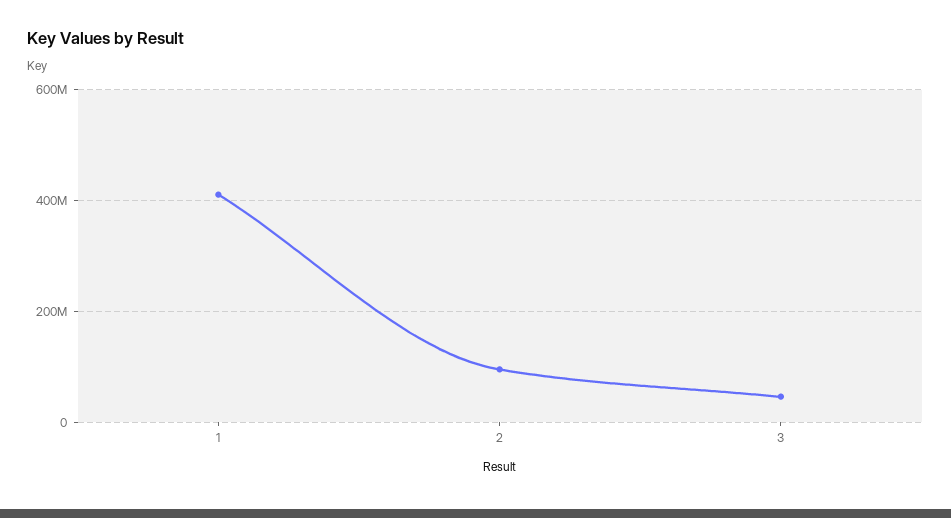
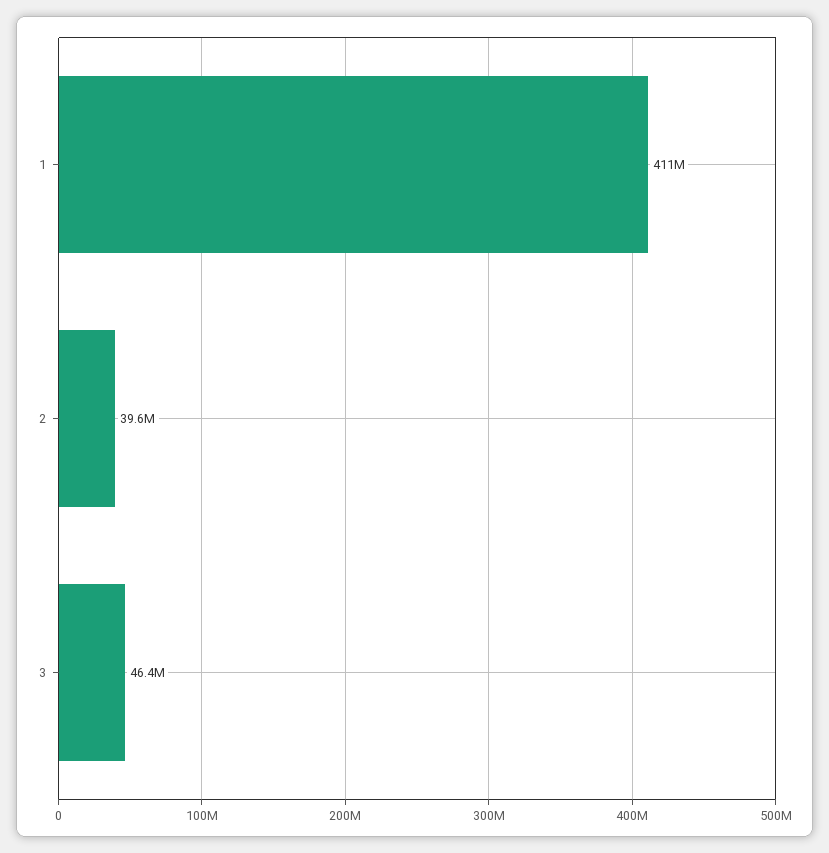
2: 100000000 -> 39600000

